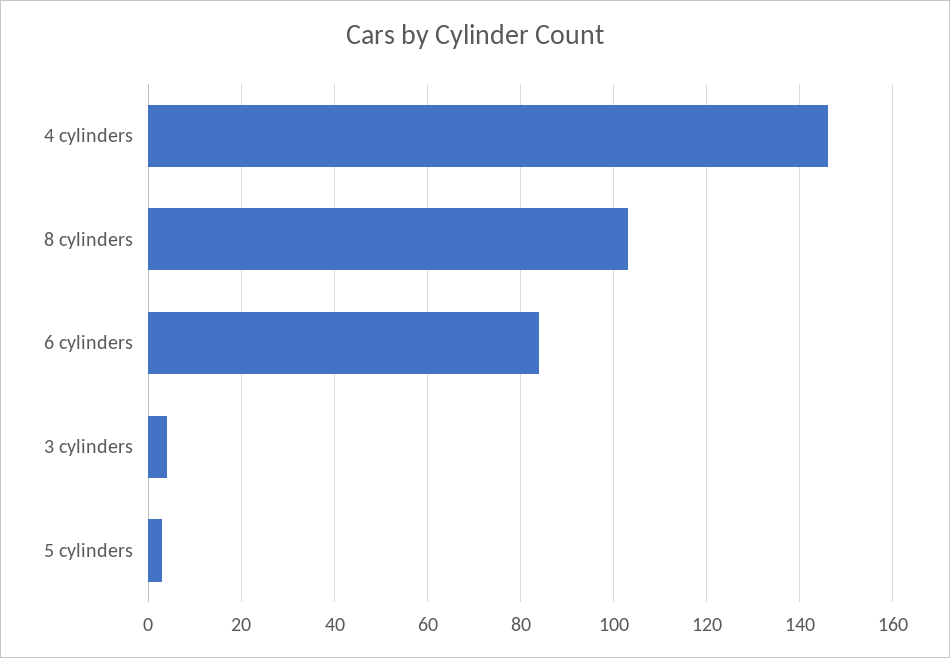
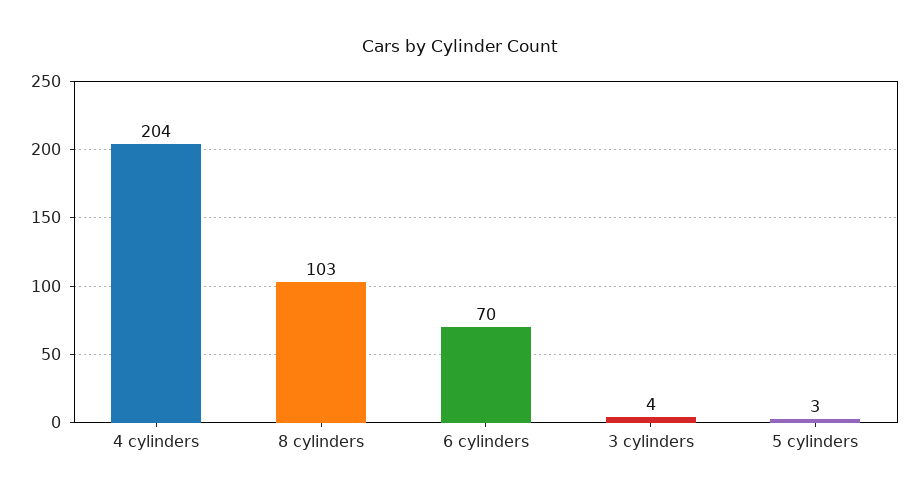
4 cylinders: 145 -> 204
6 cylinders: 85 -> 70

